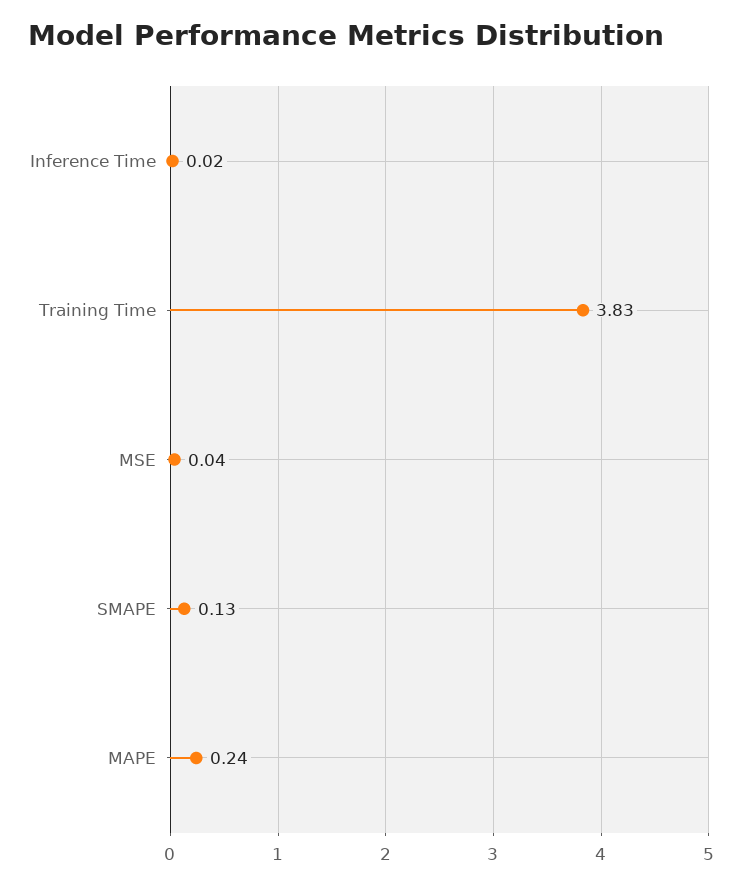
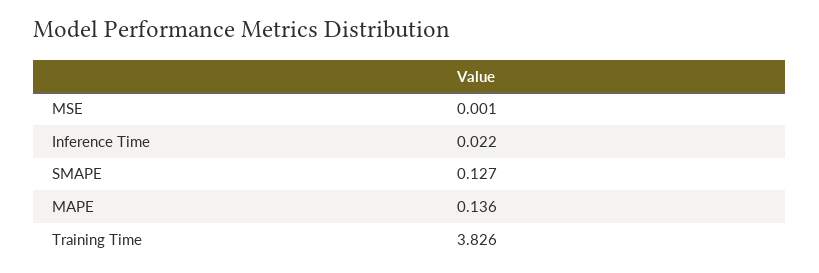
MSE: 0.04 -> 0.001
MAPE: 0.24 -> 0.136

